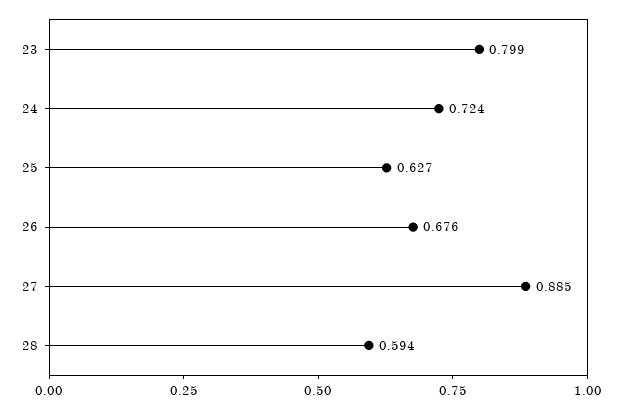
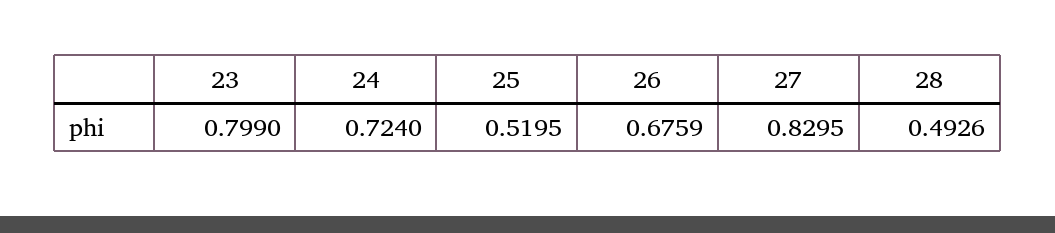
25: 0.627 -> 0.5195
27: 0.885 -> 0.8295
28: 0.594 -> 0.4926

